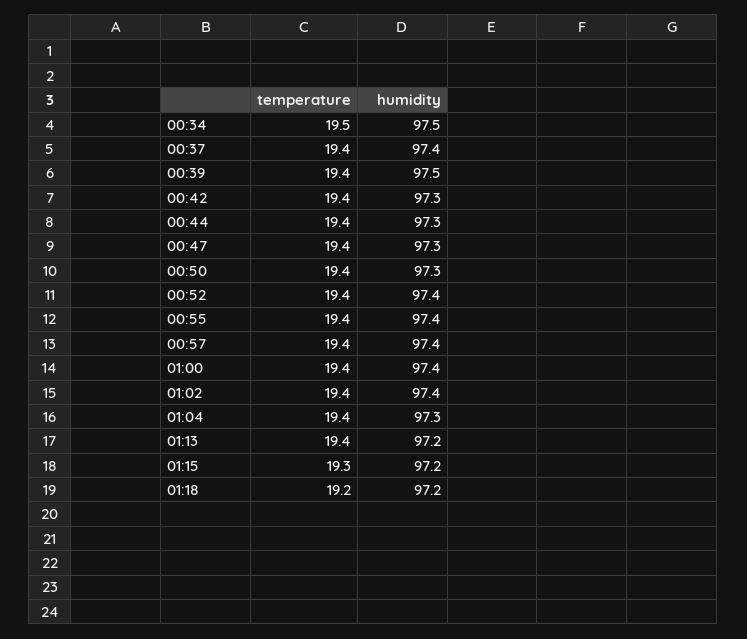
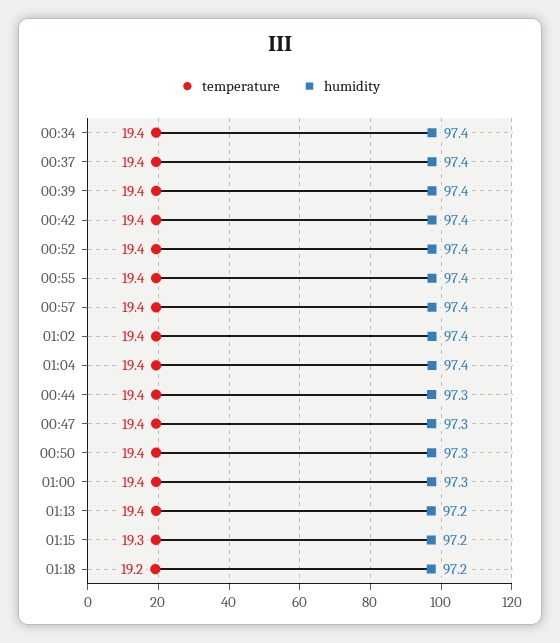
temperature, 00:34: 19.5 -> 19.4
humidity, 00:34: 97.5 -> 97.4
humidity, 00:39: 97.5 -> 97.4
humidity, 00:42: 97.3 -> 97.4
humidity, 01:00: 97.4 -> 97.3
humidity, 01:04: 97.3 -> 97.4

